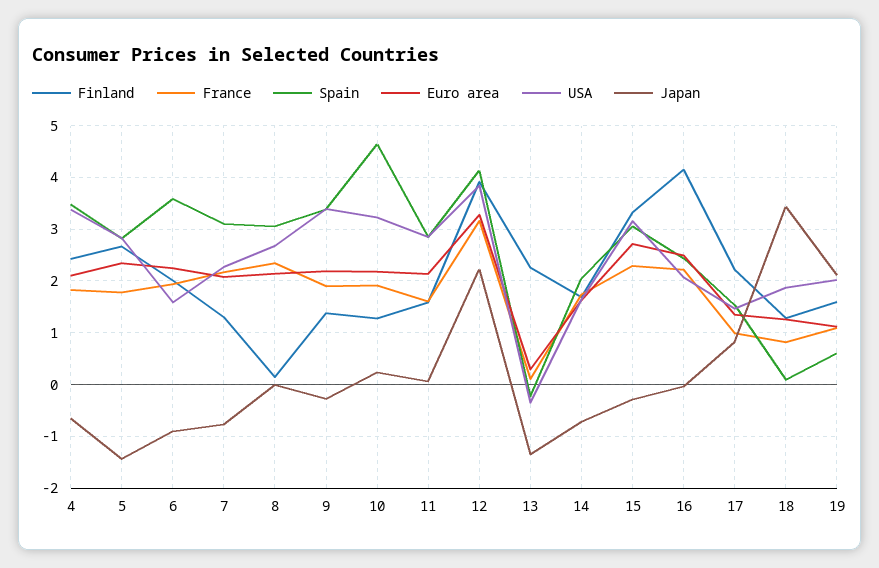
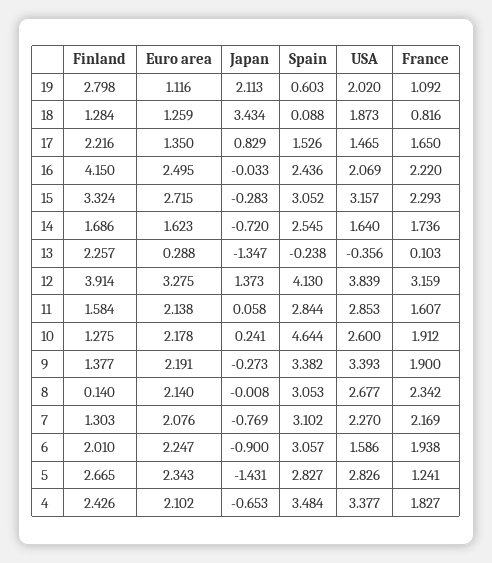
France, 5: 1.8 -> 1.241
Spain, 6: 3.6 -> 3.057
USA, 10: 3.2 -> 2.6
Japan, 12: 2.2 -> 1.373
Spain, 14: 2 -> 2.545
France, 17: 1 -> 1.65
Finland, 19: 1.6 -> 2.798

